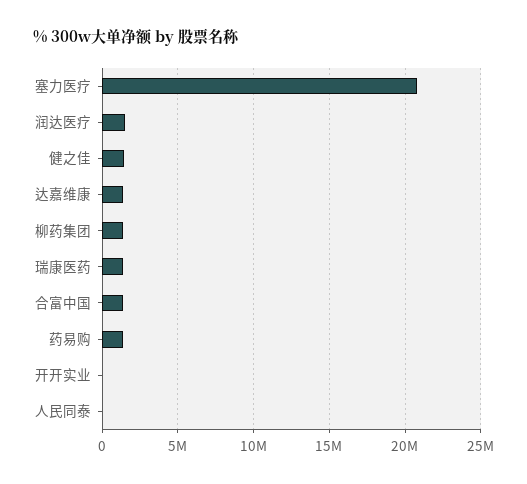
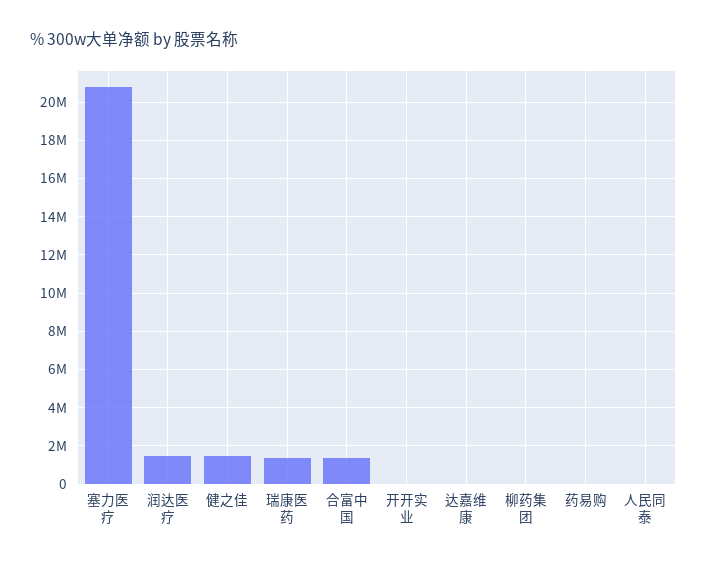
达嘉维康: 1500000 -> 0
柳药集团: 1500000 -> 0
药易购: 1500000 -> 0

